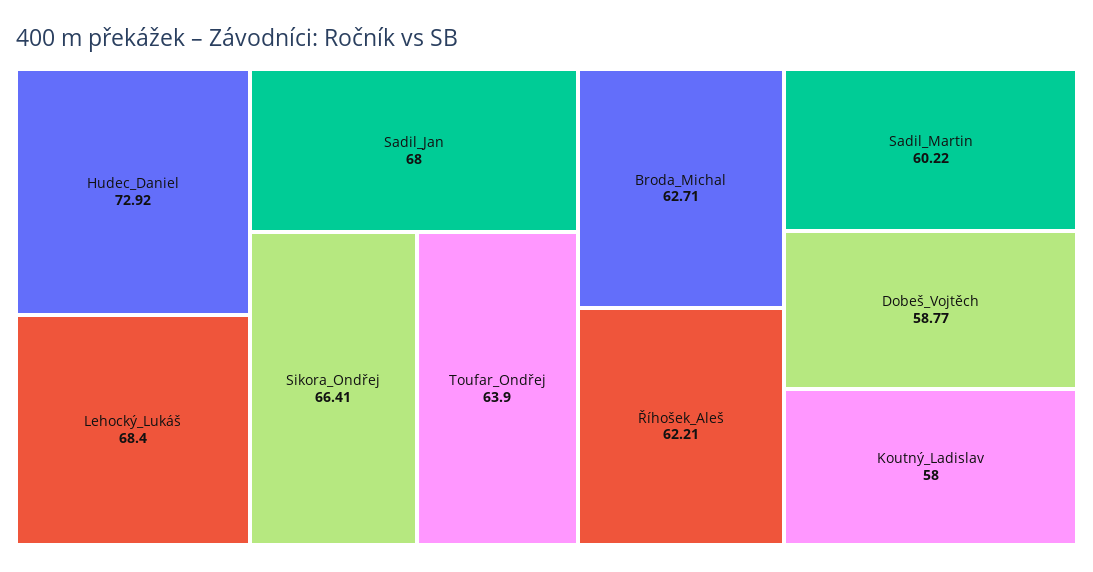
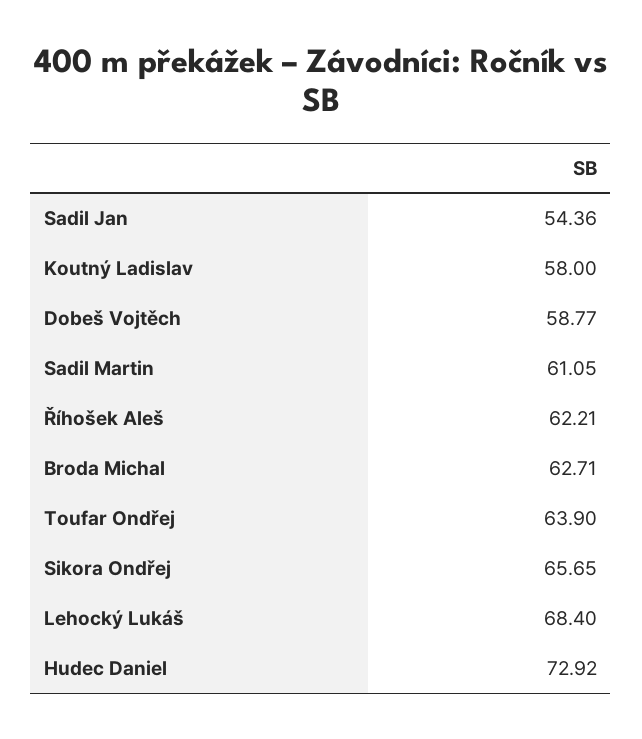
Sadil_Jan: 68 -> 54.36
Sikora_Ondřej: 66.41 -> 65.65
Sadil_Martin: 60.22 -> 61.05

